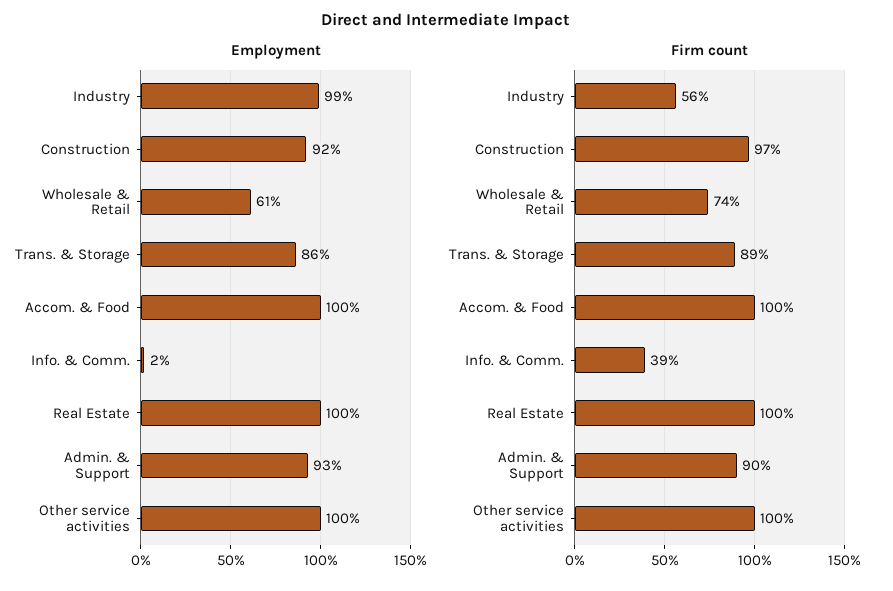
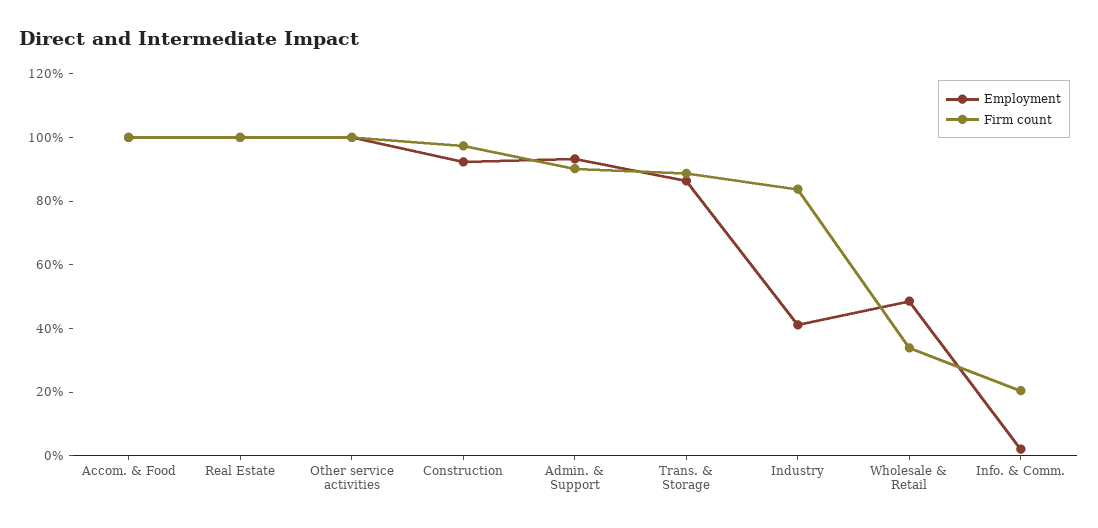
Employment, Industry: 99 -> 40
Employment, Wholesale & Retail: 61 -> 50
Firm count, Industry: 56 -> 85
Firm count, Wholesale & Retail: 74 -> 35
Firm count, Info. & Comm.: 39 -> 20

